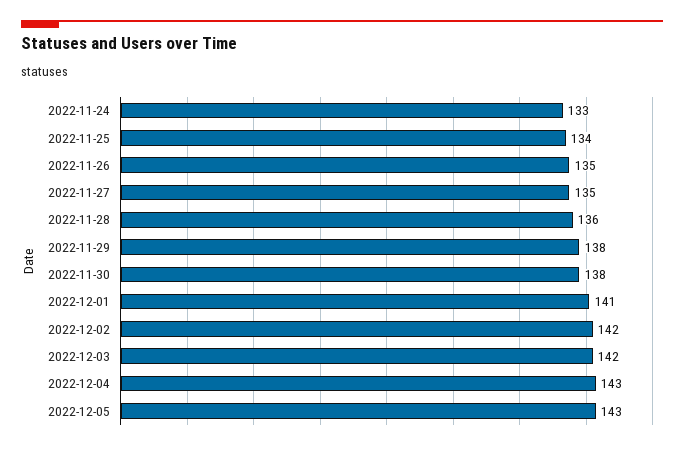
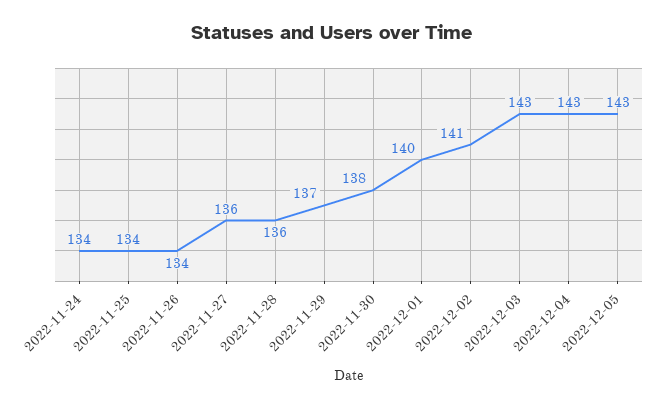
2022-11-24: 133 -> 134
2022-11-26: 135 -> 134
2022-11-27: 135 -> 136
2022-11-29: 138 -> 137
2022-12-01: 141 -> 140
2022-12-02: 142 -> 141
2022-12-03: 142 -> 143

